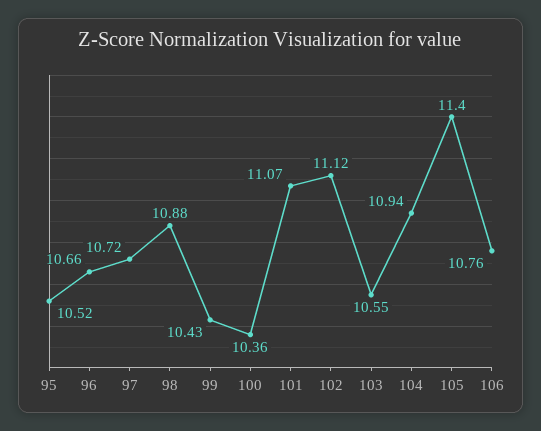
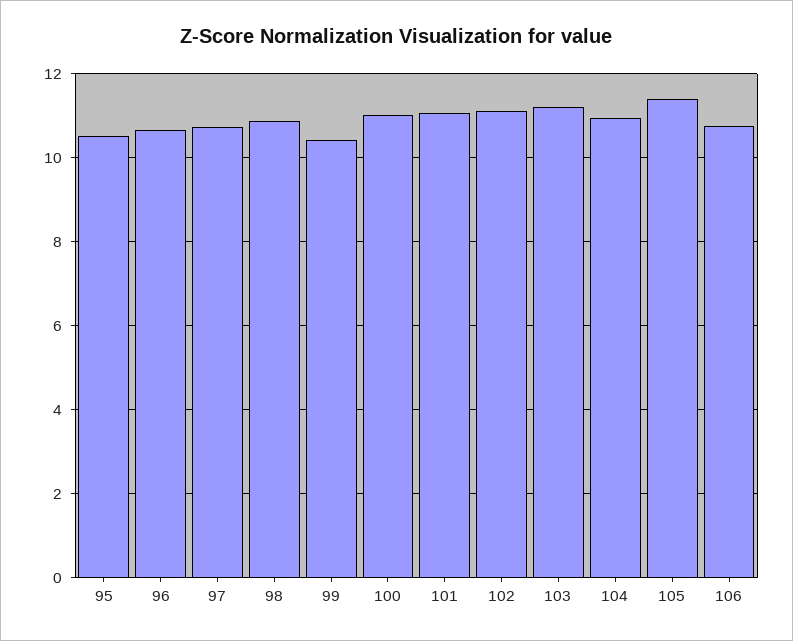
100: 10.36 -> 11
103: 10.55 -> 11.2

